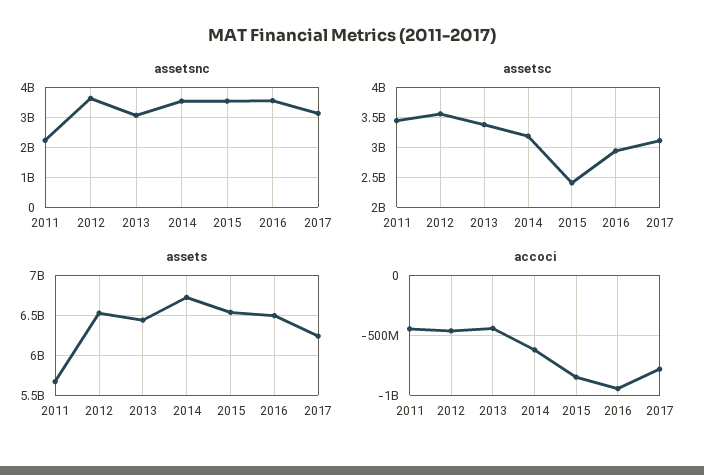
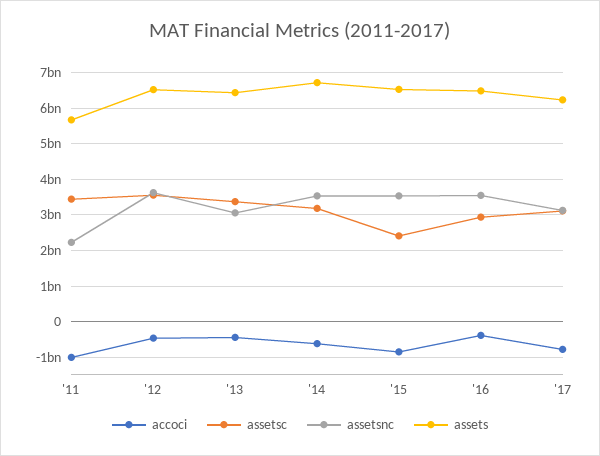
accoci, 2011: -450000000 -> -1000000000
accoci, 2016: -950000000 -> -400000000

